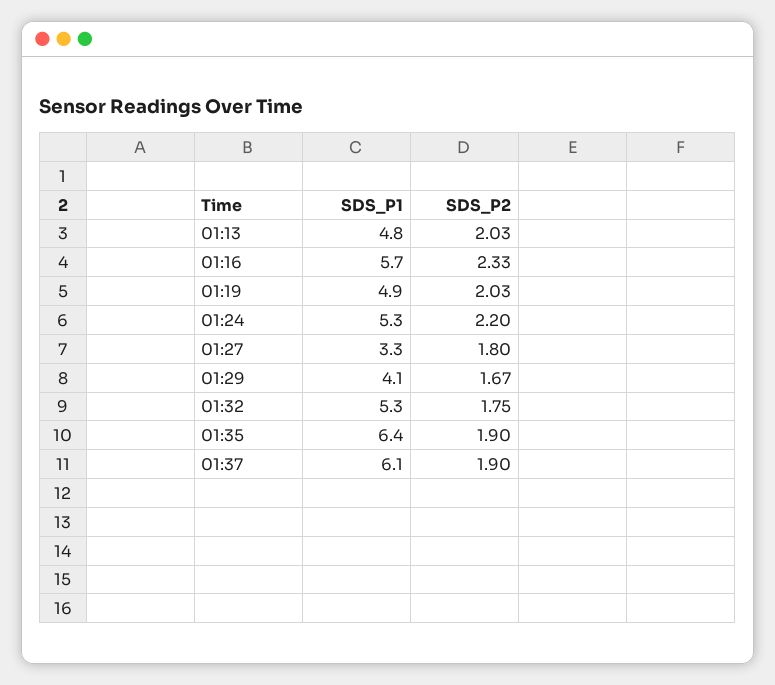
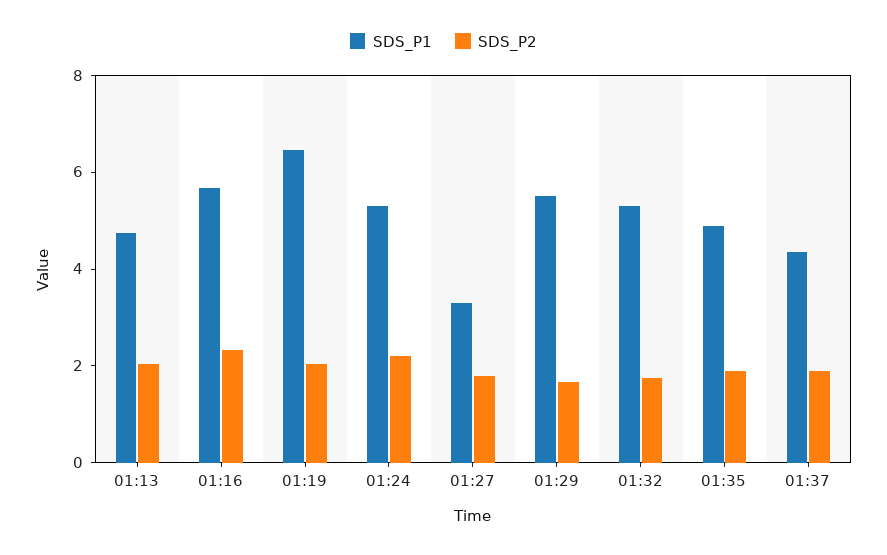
SDS_P1, 01:19: 4.9 -> 6.5
SDS_P1, 01:29: 4.1 -> 5.5
SDS_P1, 01:35: 6.4 -> 5
SDS_P1, 01:37: 6.1 -> 4.5

